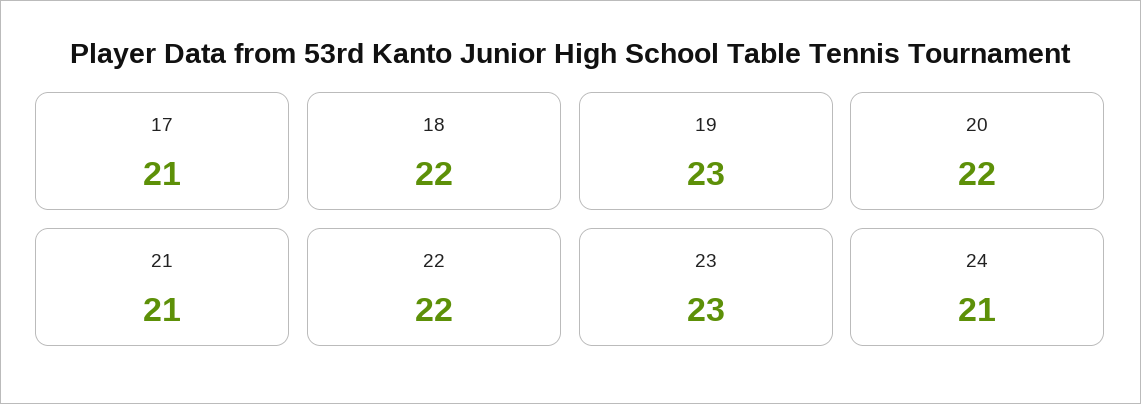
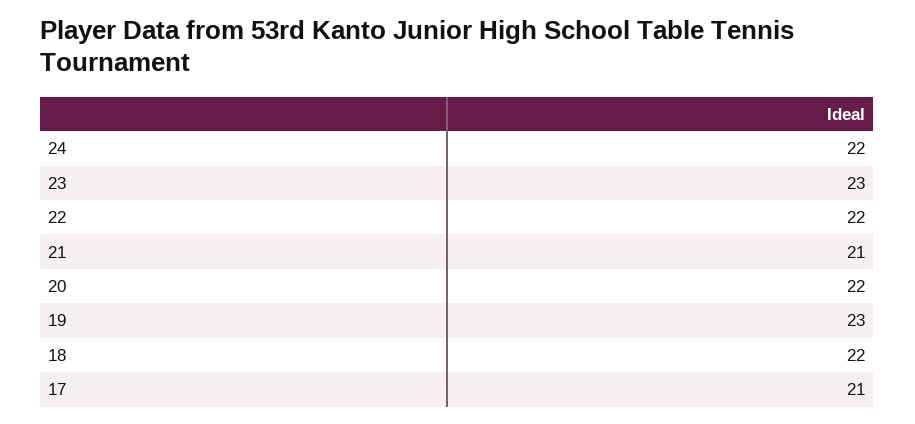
24: 21 -> 22

